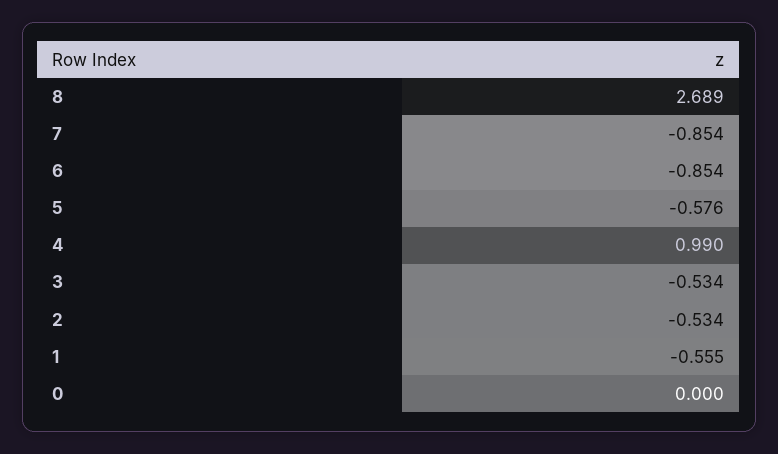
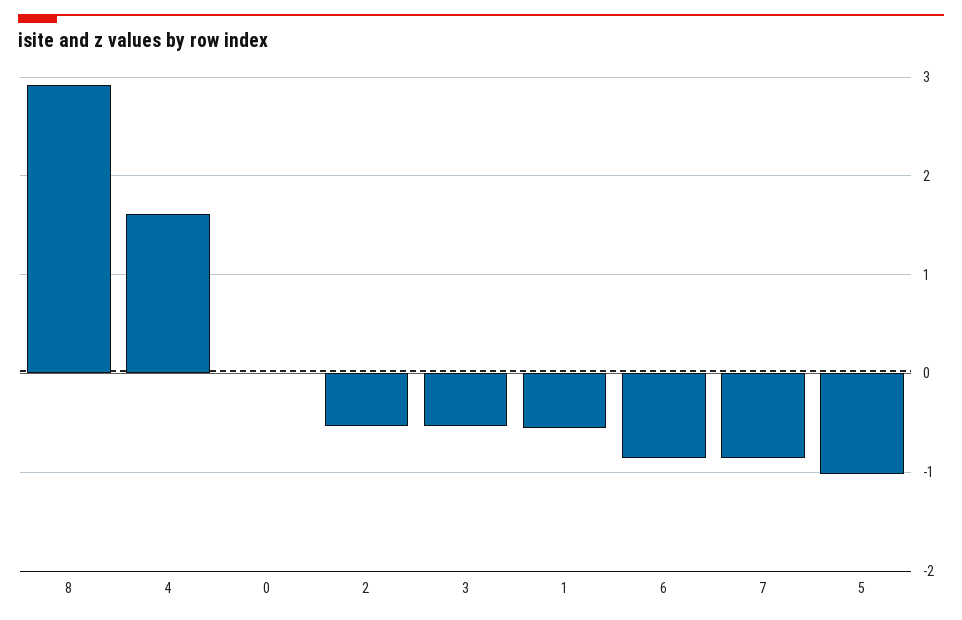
8: 2.689 -> 2.9
5: -0.576 -> -1
4: 0.99 -> 1.6

